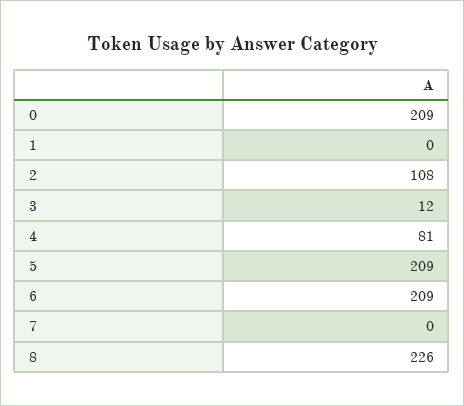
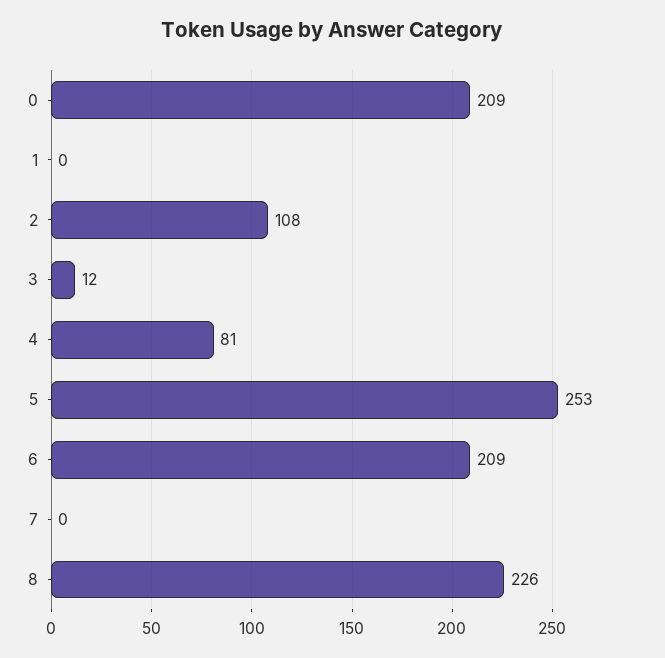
5: 209 -> 253

